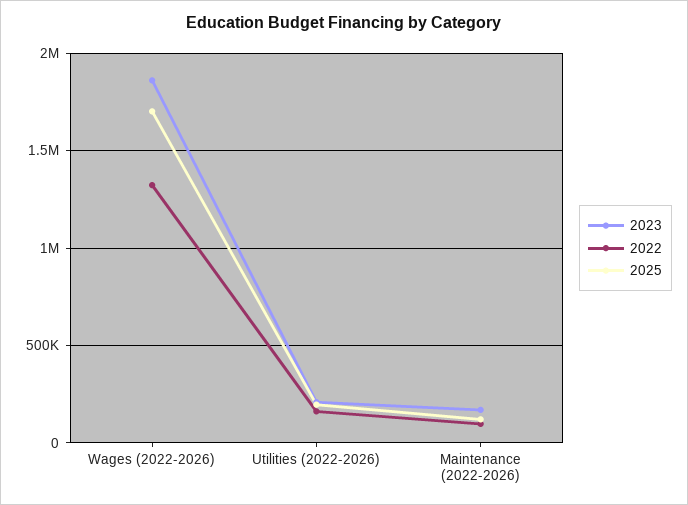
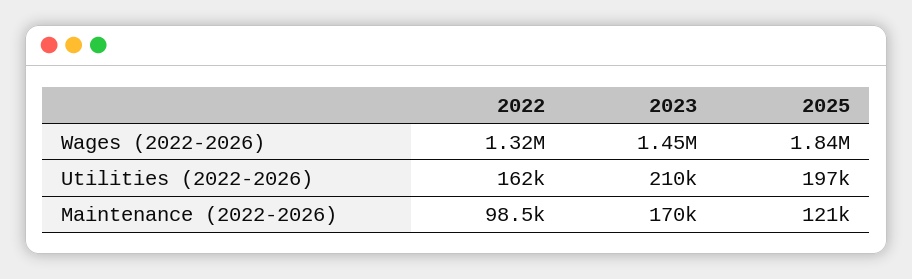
2023, Wages (2022-2026): 1850000 -> 1450000
2025, Wages (2022-2026): 1700000 -> 1840000

